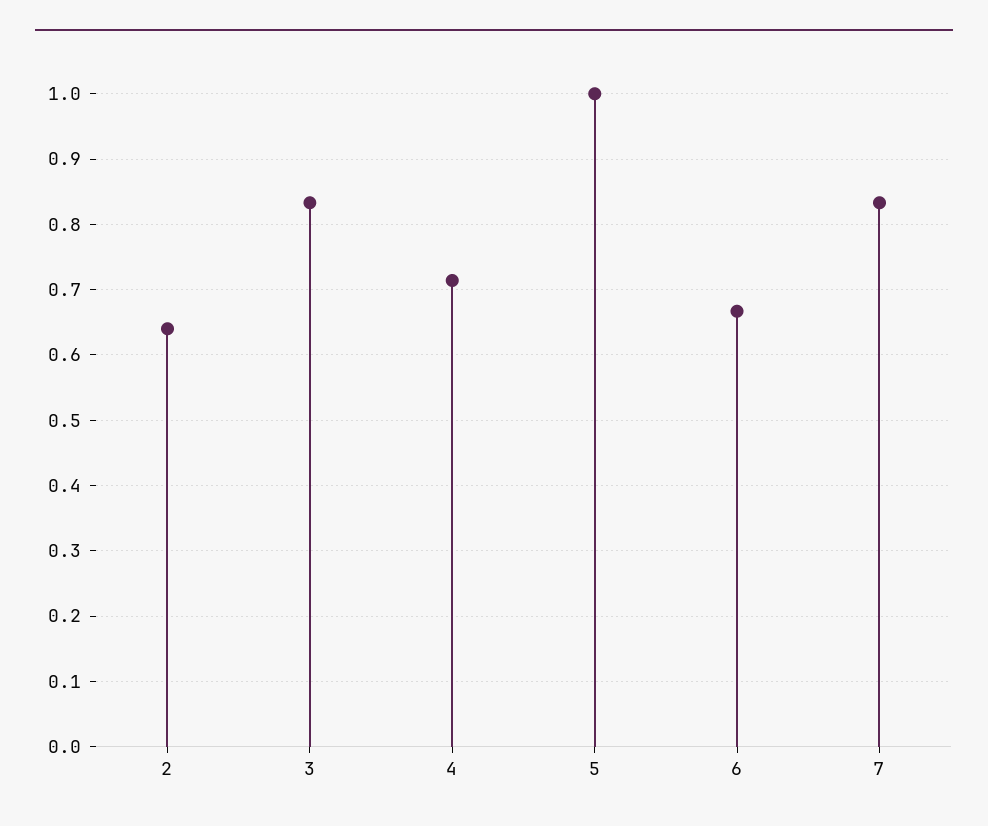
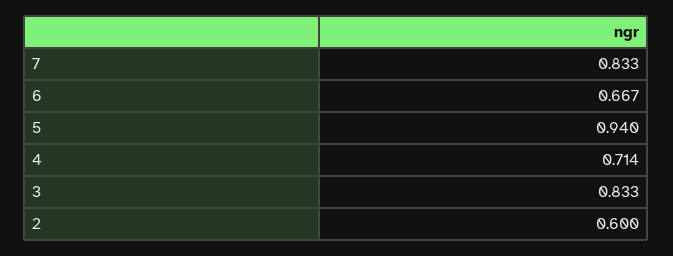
2: 0.64 -> 0.6
5: 1 -> 0.94

